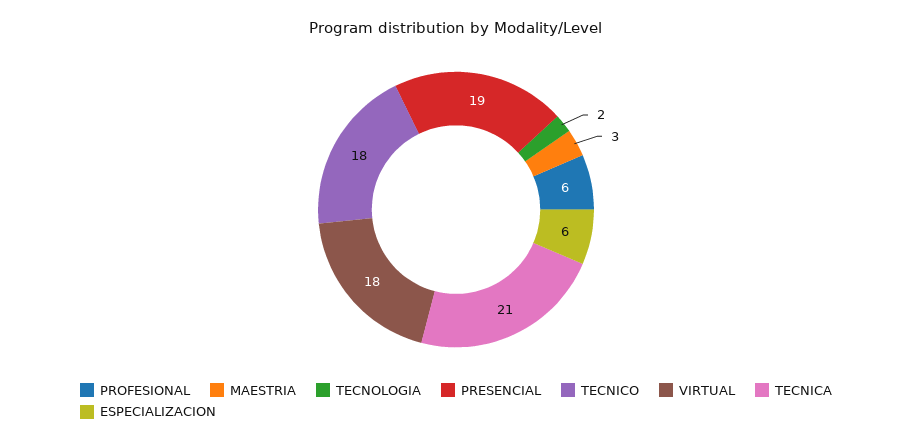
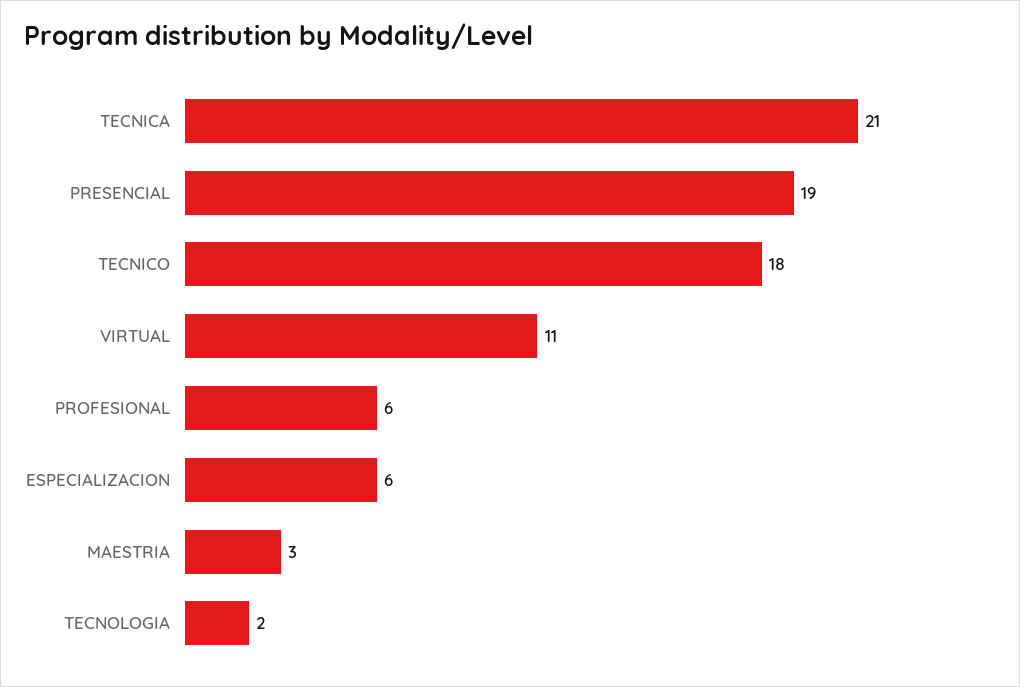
VIRTUAL: 18 -> 11

